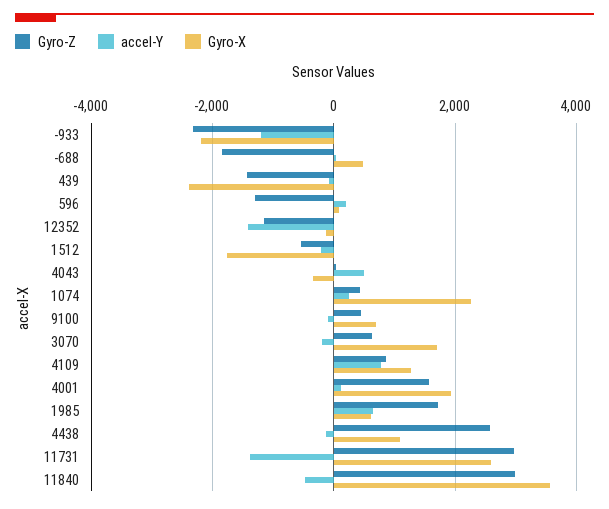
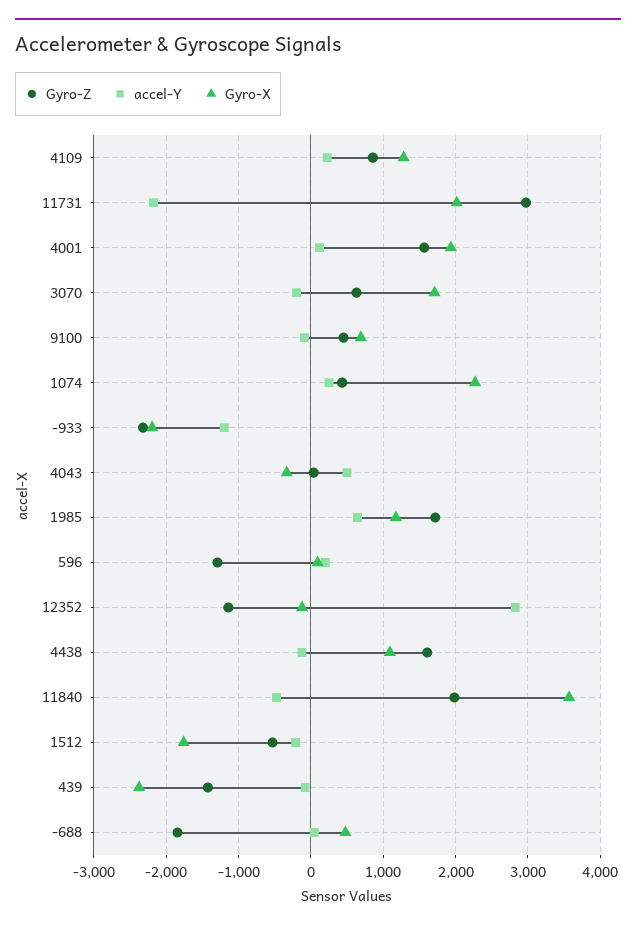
accel-Y, 12352: -1400 -> 2800
accel-Y, 4109: 800 -> 200
Gyro-X, 1985: 600 -> 1200
Gyro-Z, 4438: 2600 -> 1600
accel-Y, 11731: -1400 -> -2200
Gyro-X, 11731: 2600 -> 2000
Gyro-Z, 11840: 3000 -> 2000

